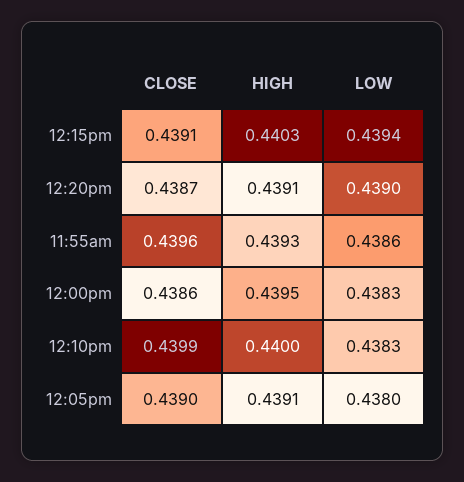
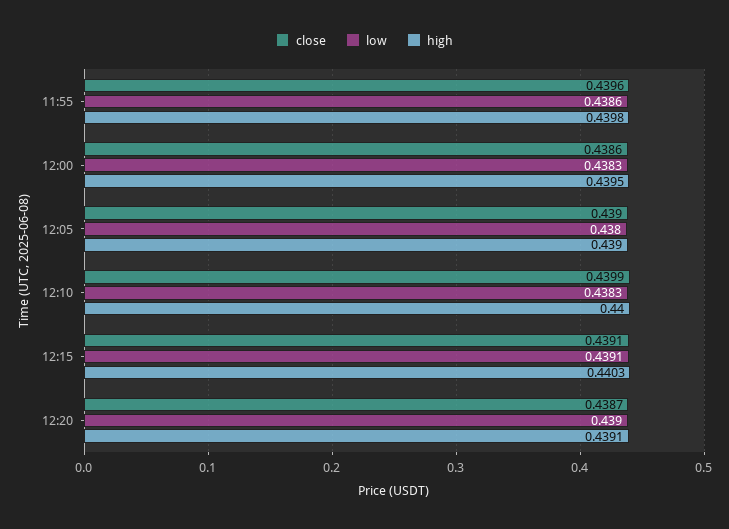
LOW, 12:15pm: 0.4394 -> 0.4391
HIGH, 11:55am: 0.4393 -> 0.4398
HIGH, 12:05pm: 0.4391 -> 0.439

